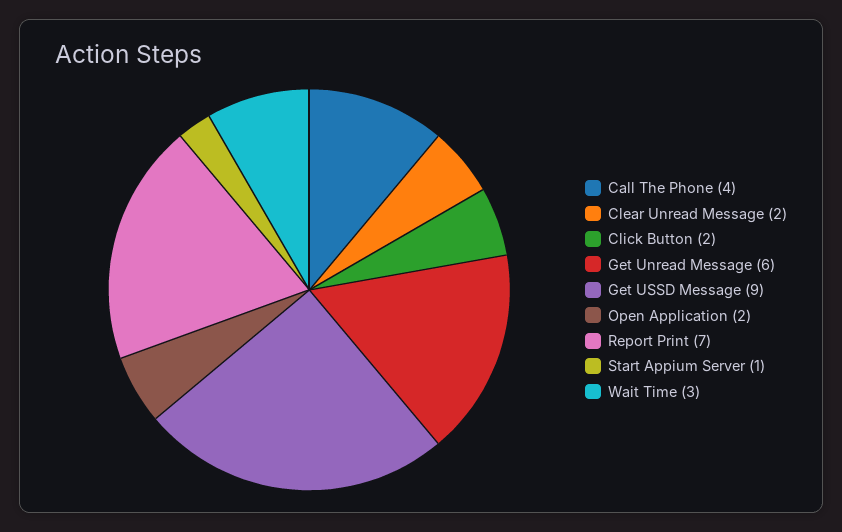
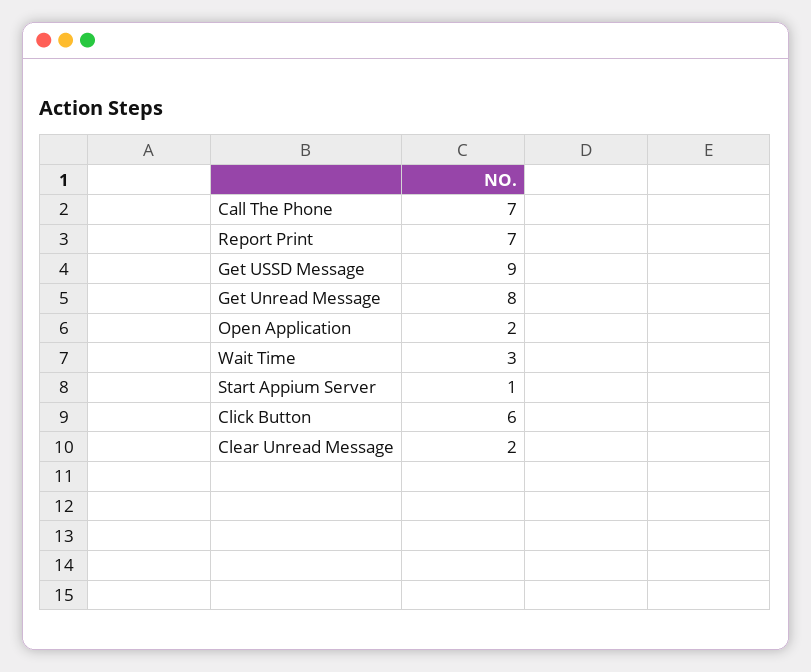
Call The Phone: 4 -> 7
Click Button: 2 -> 6
Get Unread Message: 6 -> 8

